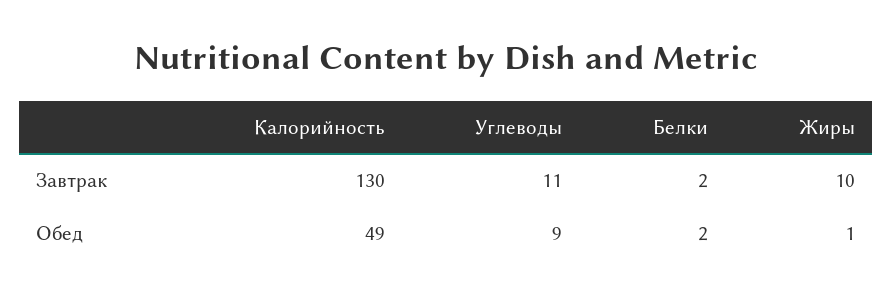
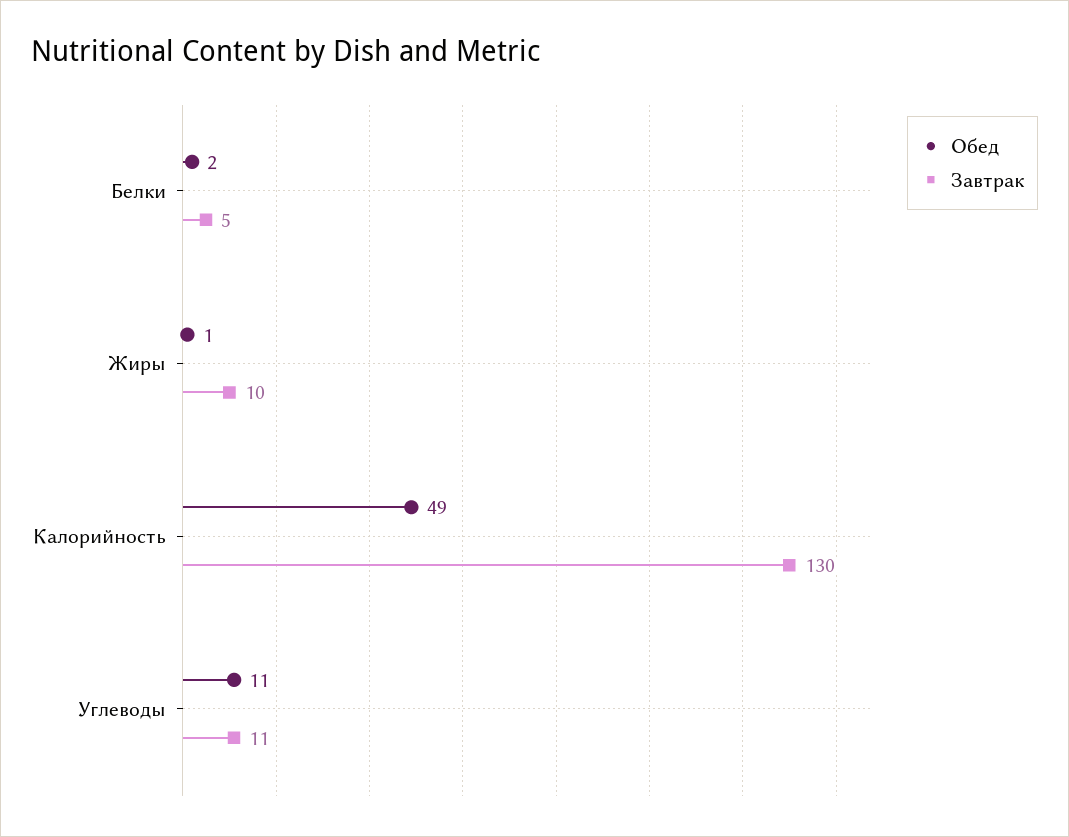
Завтрак, Белки: 2 -> 5
Обед, Углеводы: 9 -> 11

